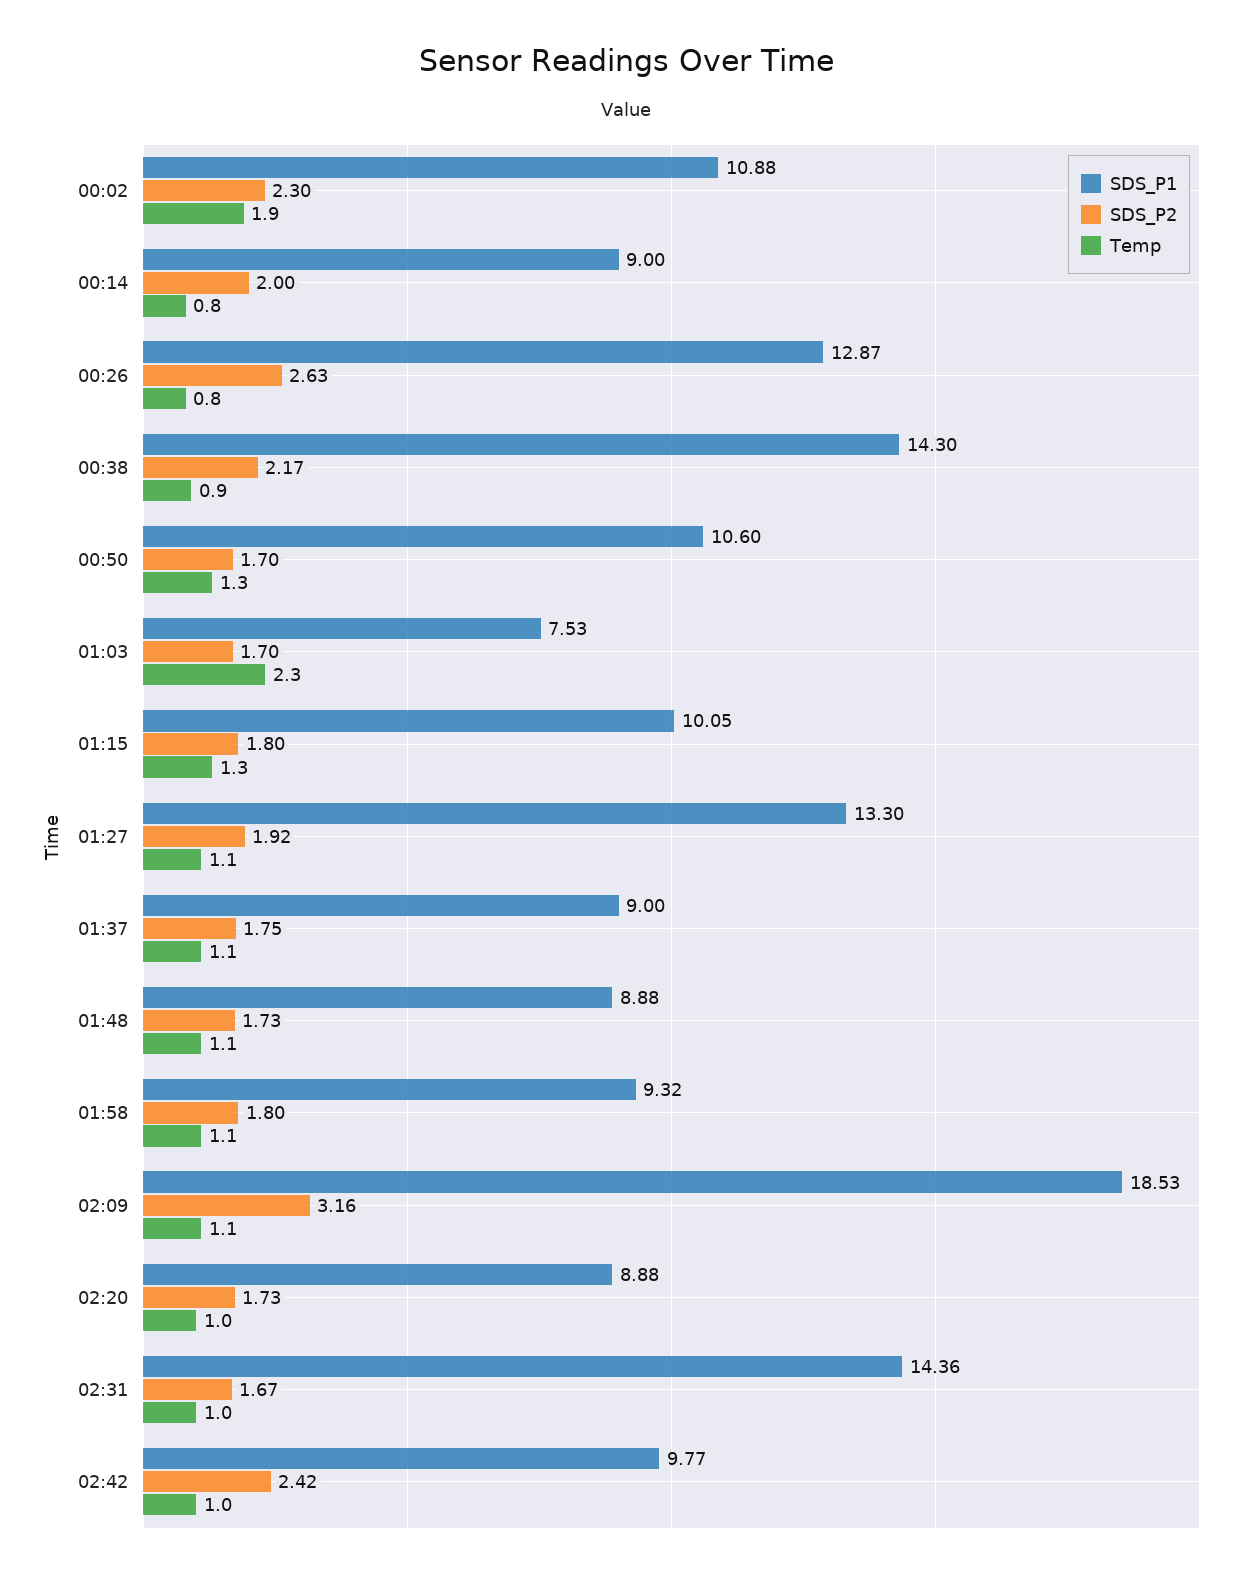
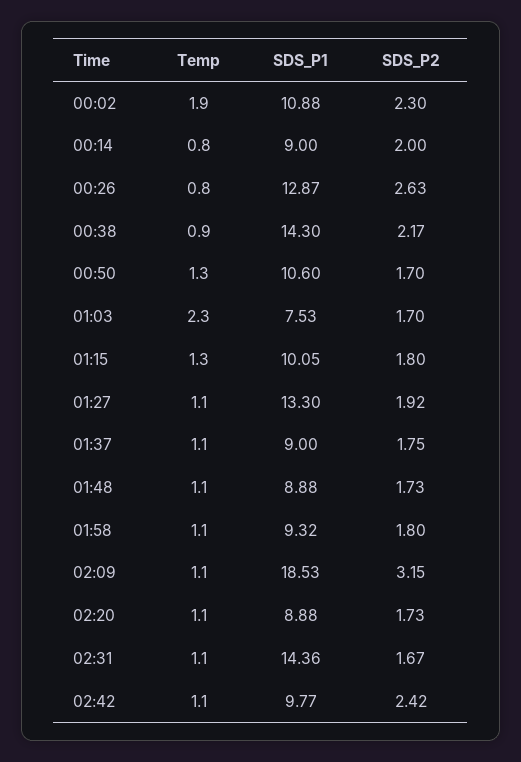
SDS_P2, 02:09: 3.16 -> 3.15
Temp, 02:20: 1 -> 1.1
Temp, 02:31: 1 -> 1.1
Temp, 02:42: 1 -> 1.1

